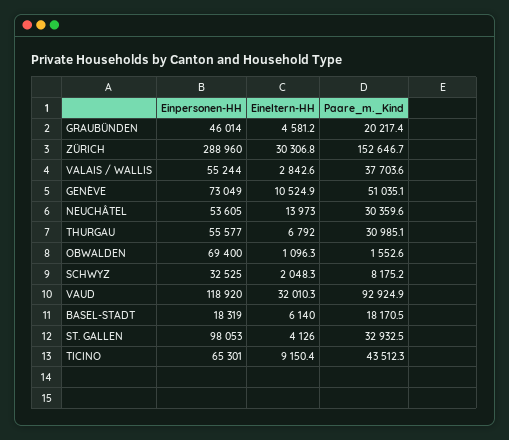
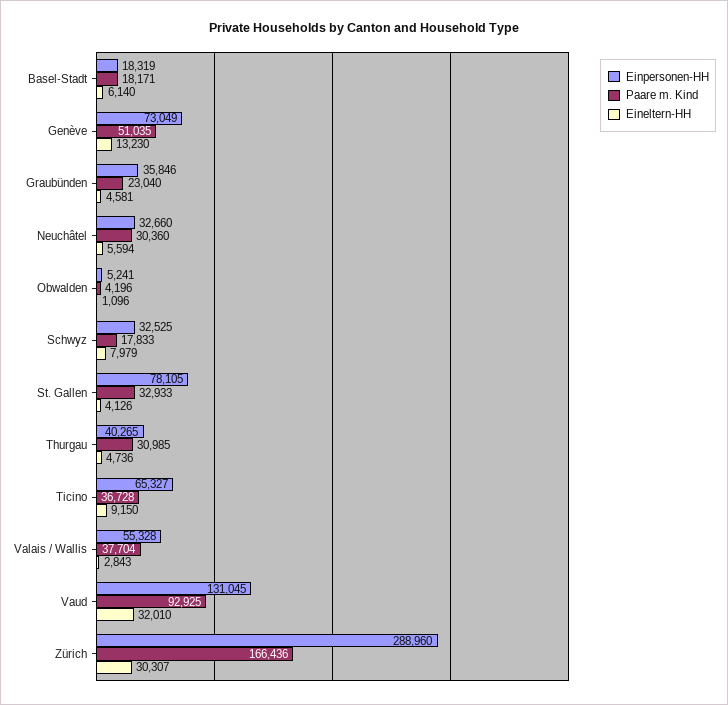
Einpersonen-HH, GRAUBÜNDEN: 46014 -> 35846
Paare_m._Kind, GRAUBÜNDEN: 20217.4 -> 23040
Paare_m._Kind, ZÜRICH: 152646.7 -> 166436
Einpersonen-HH, VALAIS / WALLIS: 55244 -> 55328
Eineltern-HH, GENÈVE: 10524.9 -> 13230
Einpersonen-HH, NEUCHÂTEL: 53605 -> 32660
Eineltern-HH, NEUCHÂTEL: 13973 -> 5594
Einpersonen-HH, THURGAU: 55577 -> 40265
Eineltern-HH, THURGAU: 6792 -> 4736
Einpersonen-HH, OBWALDEN: 69400 -> 5241
Paare_m._Kind, OBWALDEN: 1552.6 -> 4196
Eineltern-HH, SCHWYZ: 2048.3 -> 7979
Paare_m._Kind, SCHWYZ: 8175.2 -> 17833
Einpersonen-HH, VAUD: 118920 -> 131045
Einpersonen-HH, ST. GALLEN: 98053 -> 78105
Einpersonen-HH, TICINO: 65301 -> 65327
Paare_m._Kind, TICINO: 43512.3 -> 36728

